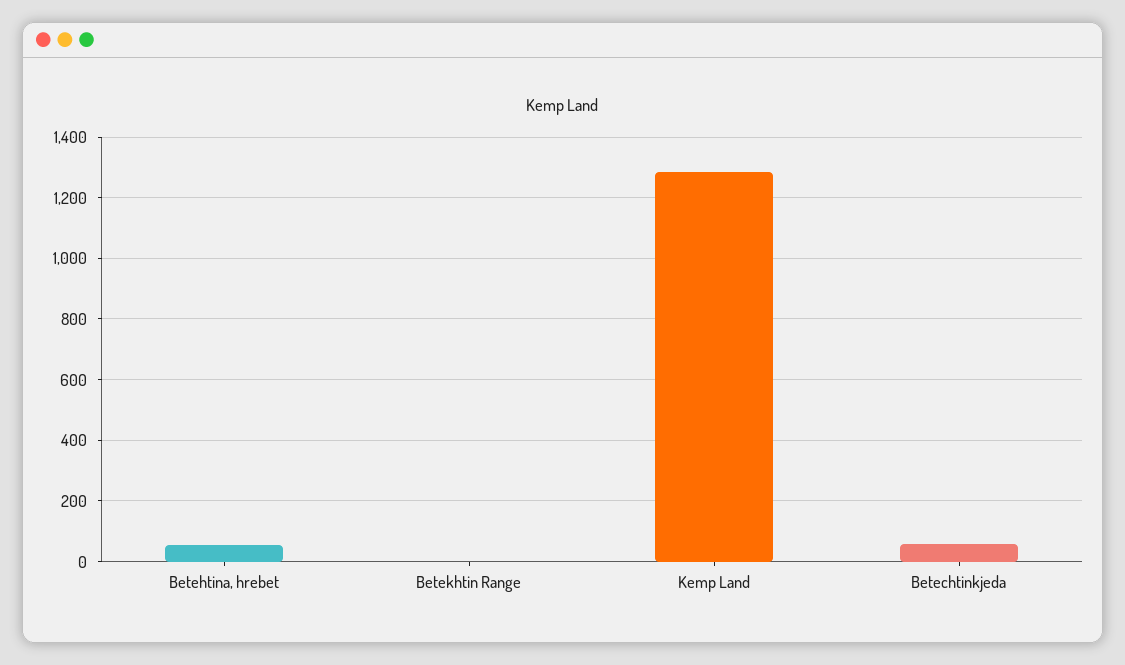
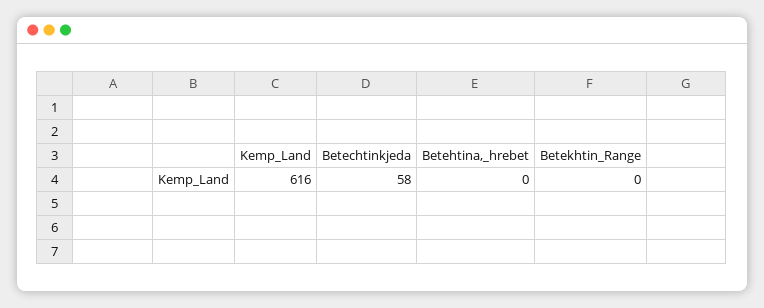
Betehtina, hrebet: 60 -> 0
Kemp Land: 1280 -> 616

